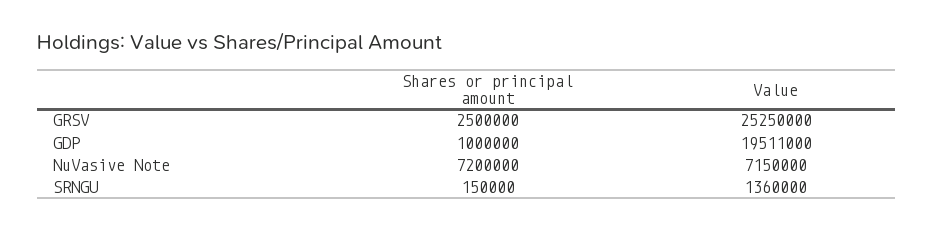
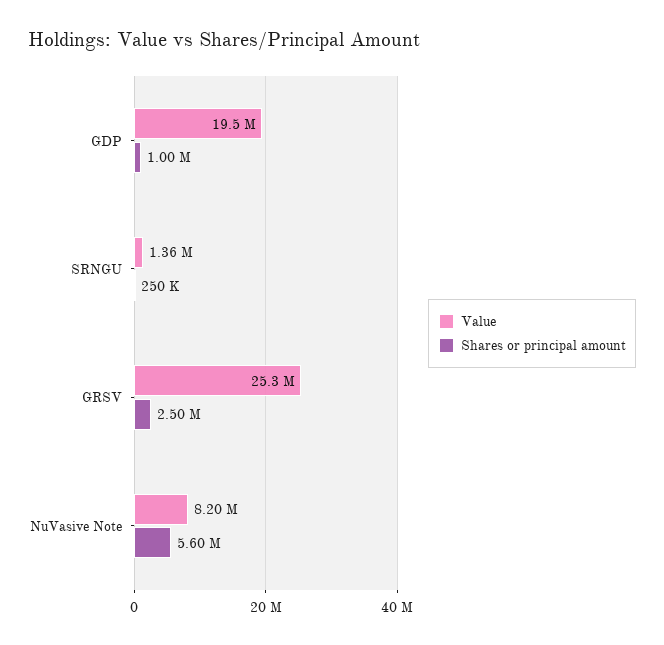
Shares or principal amount, NuVasive Note: 7200000 -> 5600000
Value, NuVasive Note: 7150000 -> 8200000
Shares or principal amount, SRNGU: 150000 -> 250000

